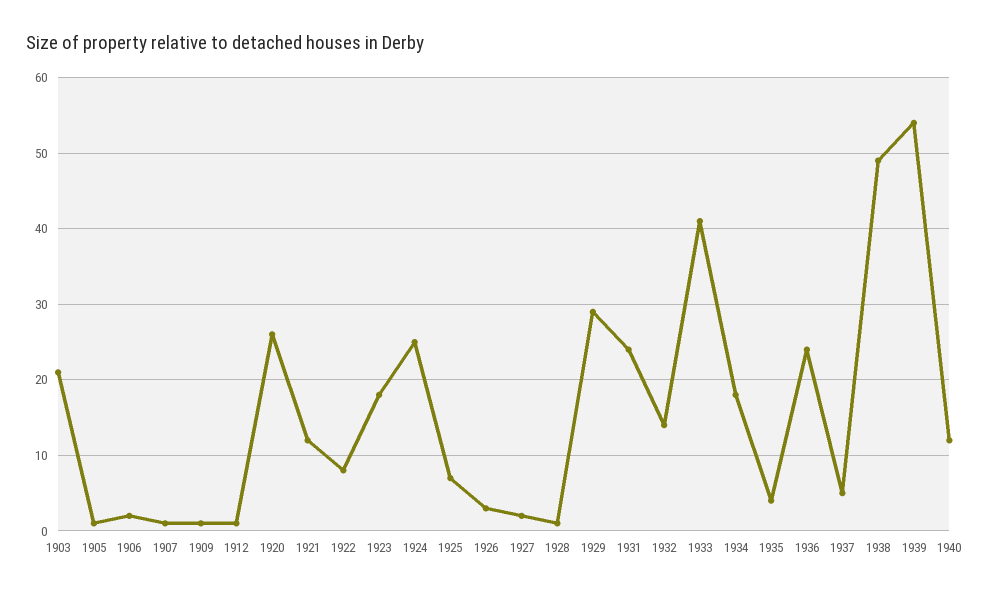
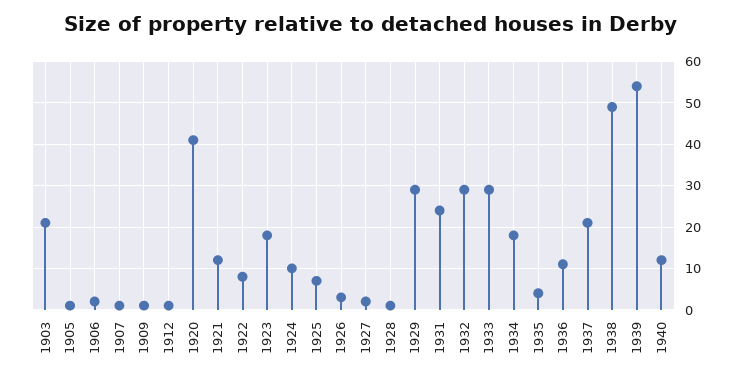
1920: 26 -> 40
1924: 25 -> 10
1932: 14 -> 30
1933: 41 -> 30
1936: 24 -> 10
1937: 5 -> 20

